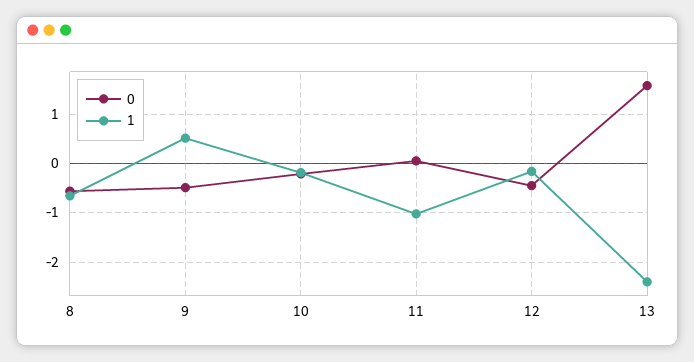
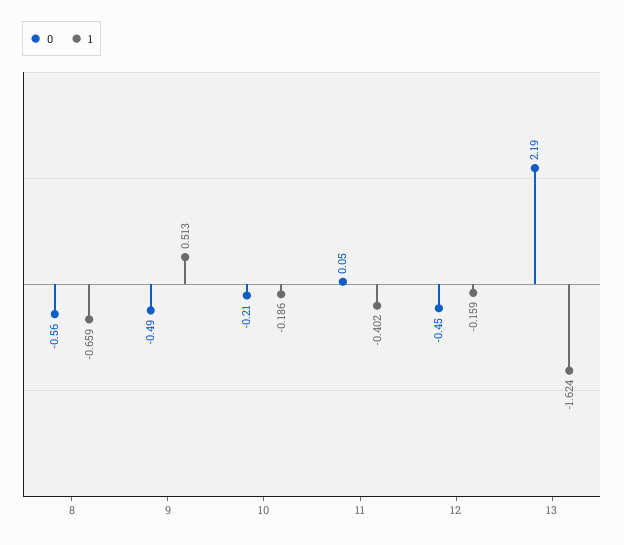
1, 11: -1 -> -0.402
0, 13: 1.6 -> 2.19
1, 13: -2.4 -> -1.624

